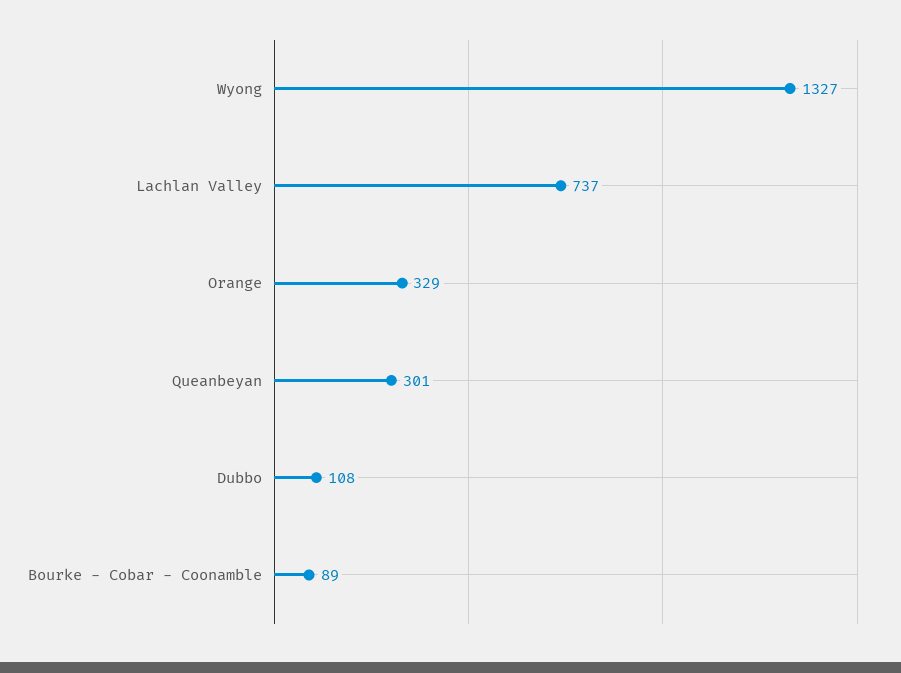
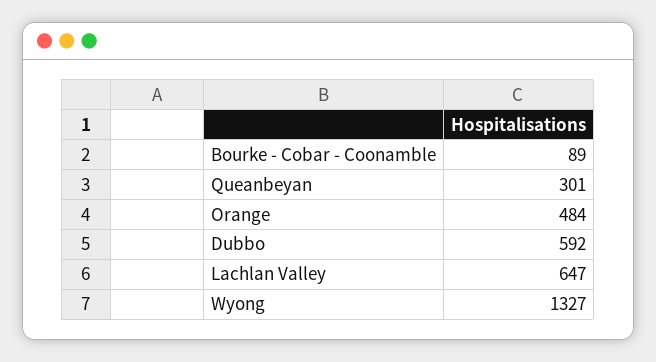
Lachlan Valley: 737 -> 647
Orange: 329 -> 484
Dubbo: 108 -> 592

